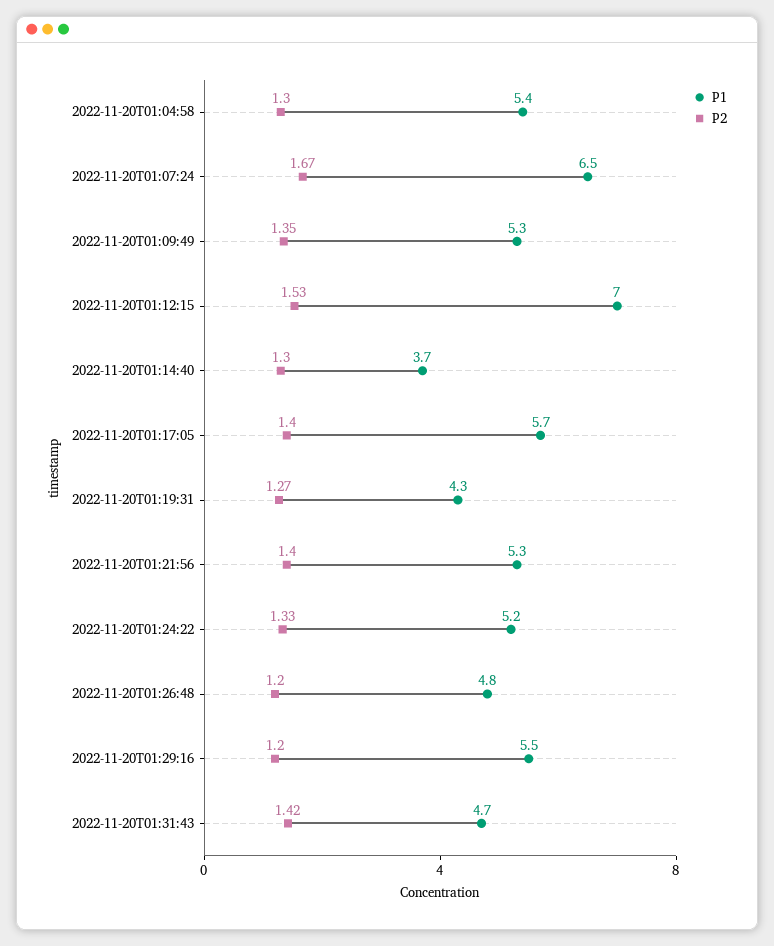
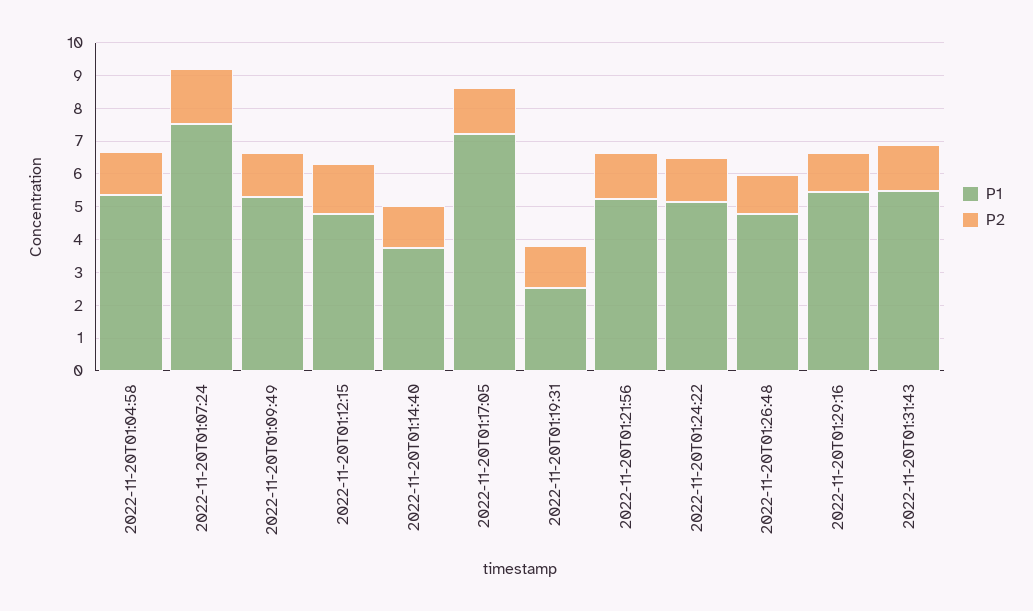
P1, 2022-11-20T01:07:24: 6.5 -> 7.5
P1, 2022-11-20T01:12:15: 7 -> 4.75
P1, 2022-11-20T01:17:05: 5.7 -> 7.25
P1, 2022-11-20T01:19:31: 4.3 -> 2.5
P1, 2022-11-20T01:31:43: 4.7 -> 5.5

